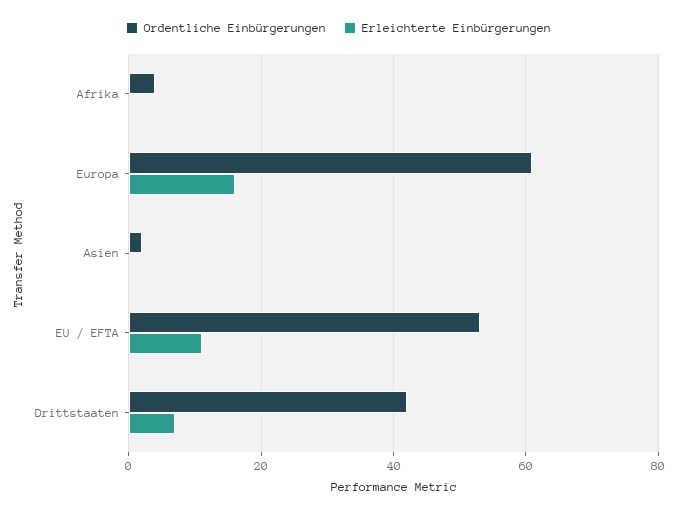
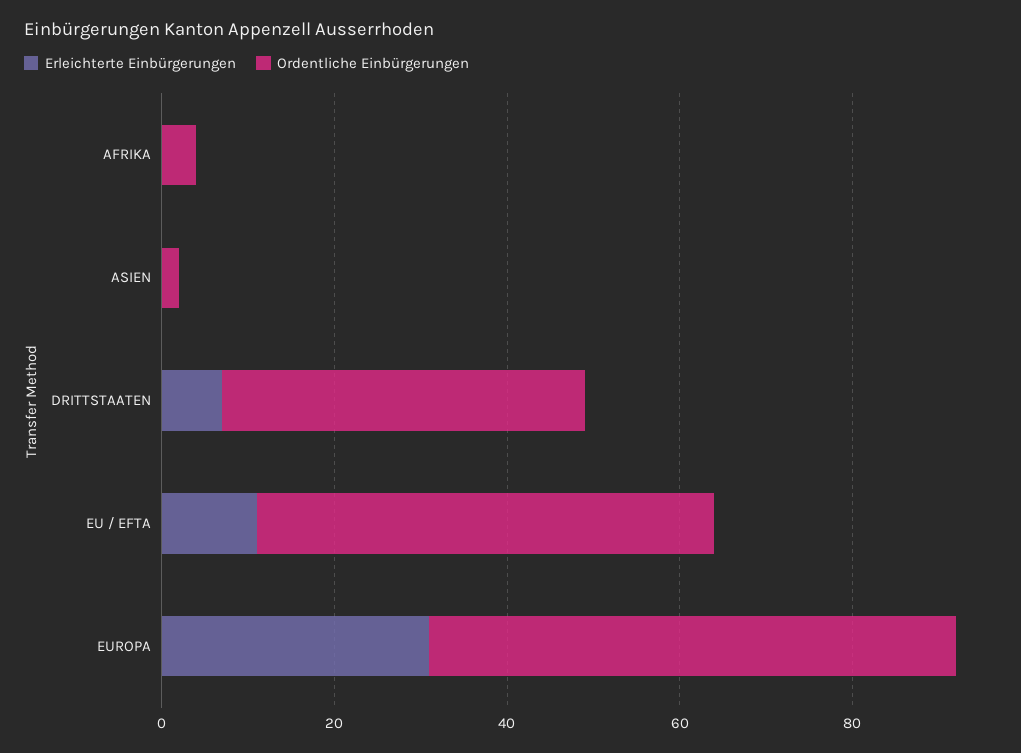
Erleichterte Einbürgerungen, Europa: 15 -> 30

